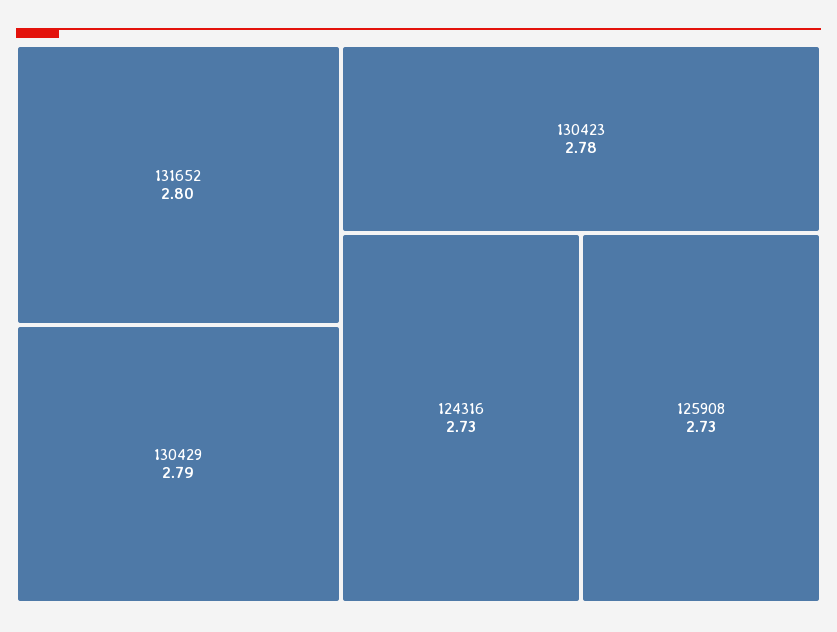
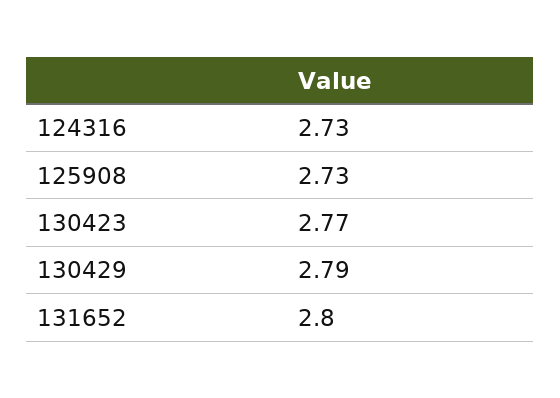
130423: 2.78 -> 2.77

